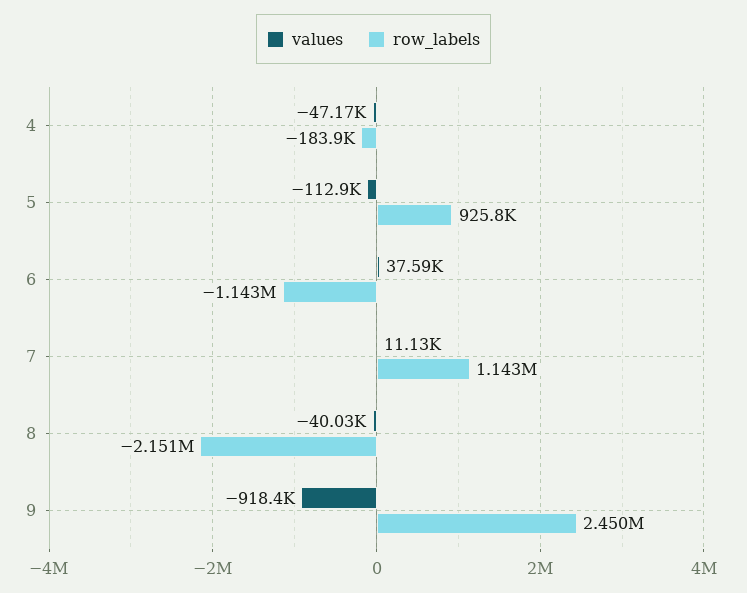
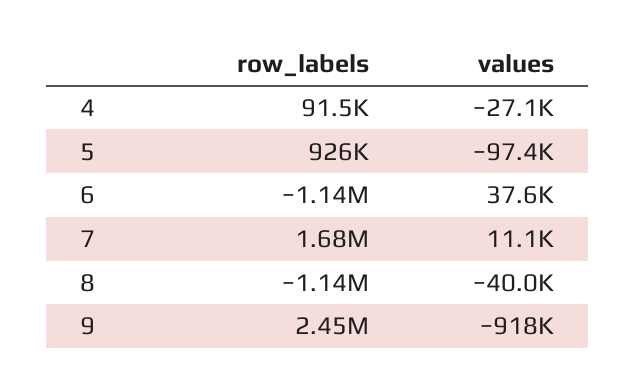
values, 4: -47170 -> -27100
row_labels, 4: -183900 -> 91500
values, 5: -112900 -> -97400
row_labels, 7: 1143000 -> 1680000
row_labels, 8: -2151000 -> -1140000

